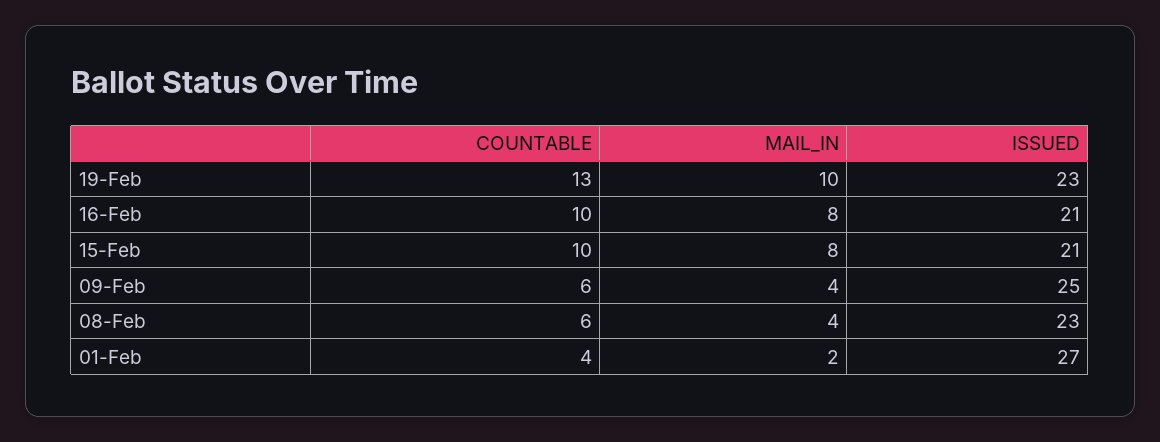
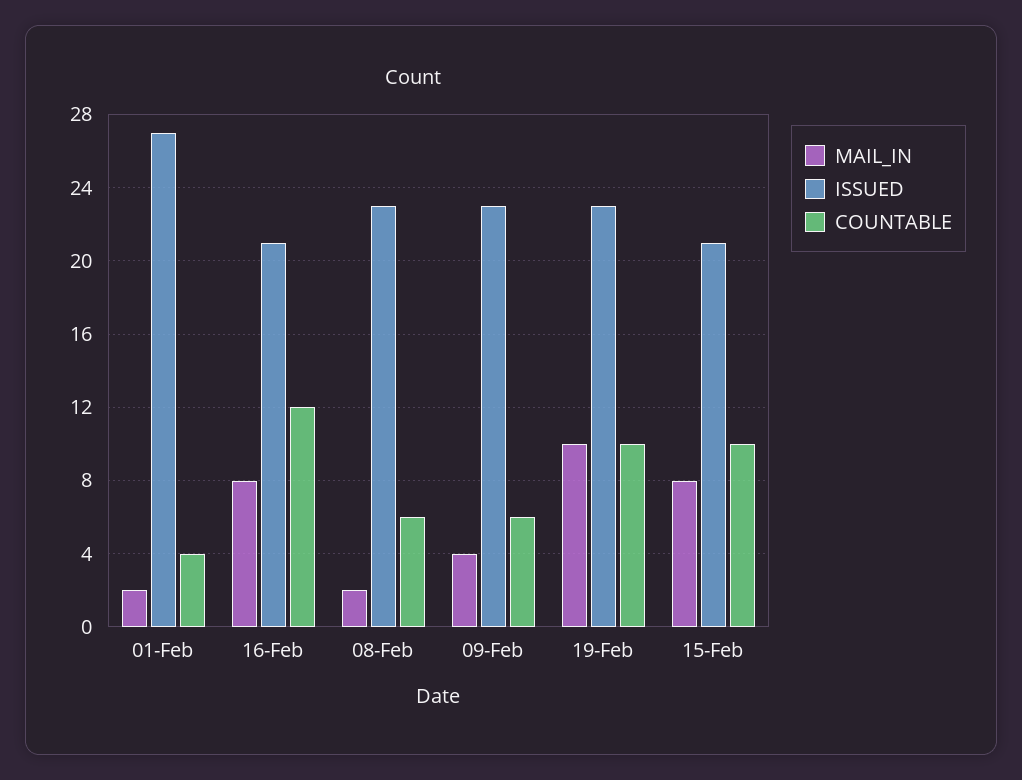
COUNTABLE, 19-Feb: 13 -> 10
COUNTABLE, 16-Feb: 10 -> 12
ISSUED, 09-Feb: 25 -> 23
MAIL_IN, 08-Feb: 4 -> 2

